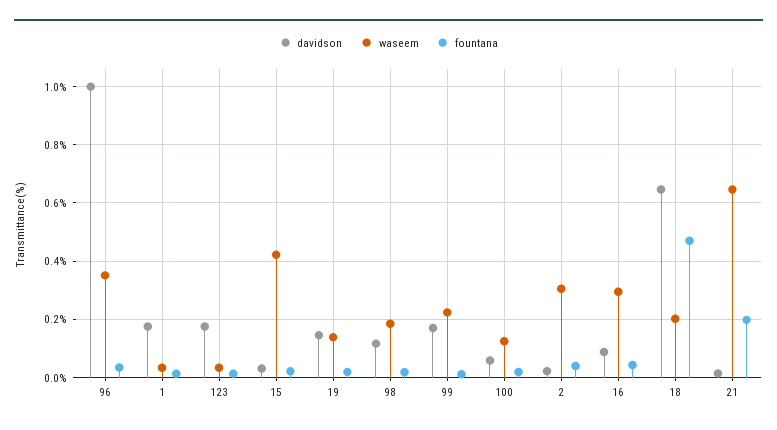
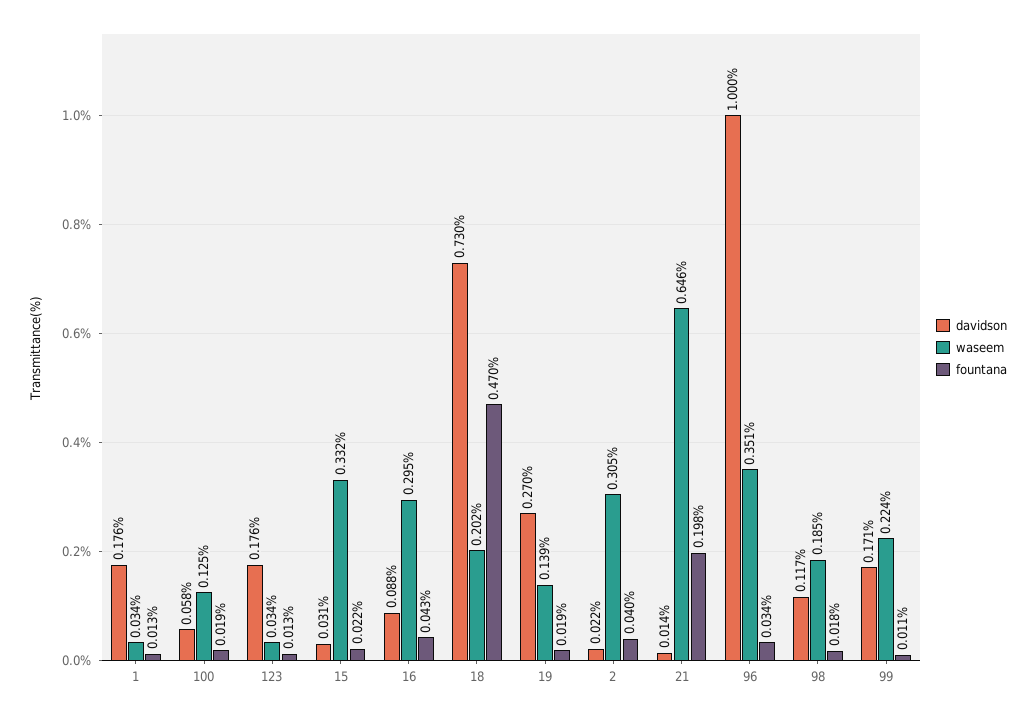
waseem, 15: 0.425 -> 0.332
davidson, 19: 0.15 -> 0.27
davidson, 18: 0.65 -> 0.73

